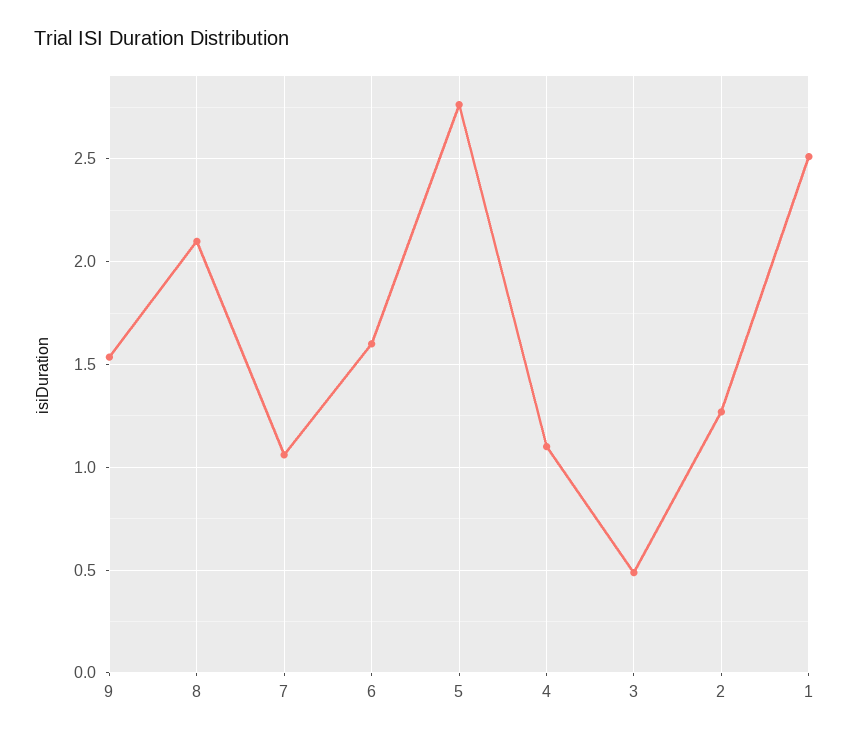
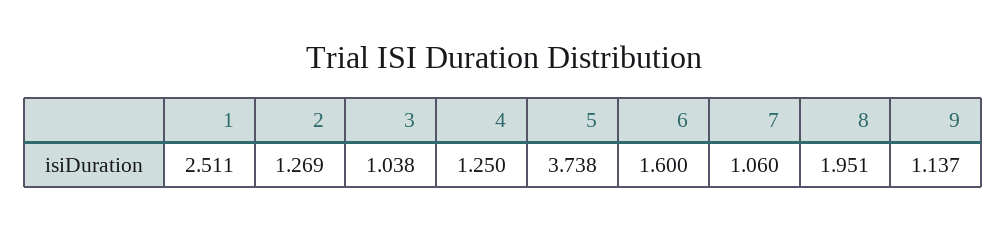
9: 1.55 -> 1.137
8: 2.1 -> 1.951
5: 2.75 -> 3.738
4: 1.1 -> 1.25
3: 0.5 -> 1.038

